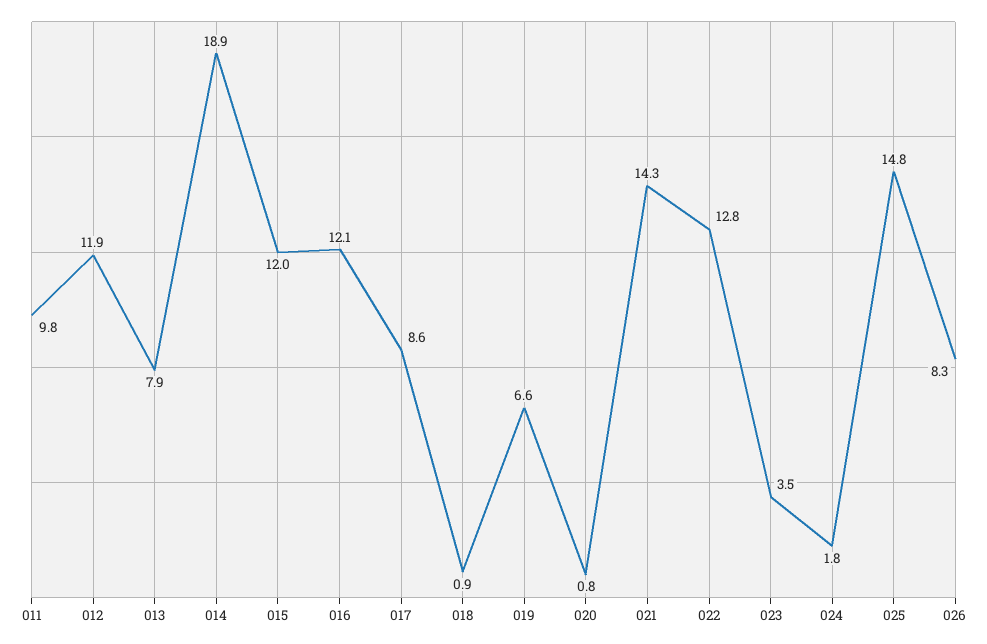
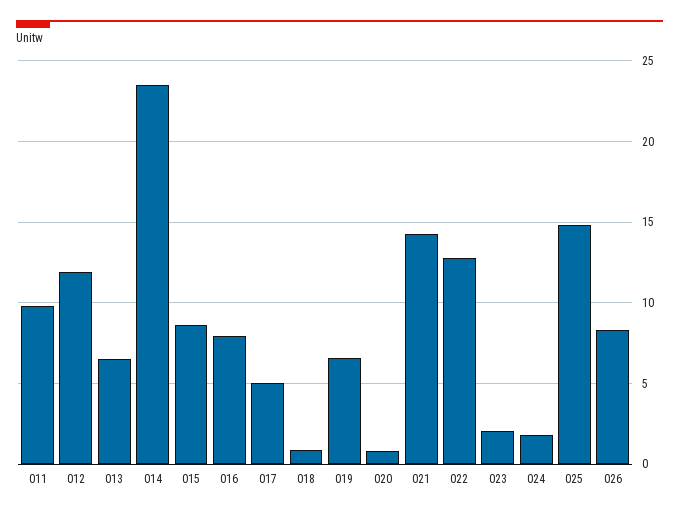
013: 7.9 -> 6.5
014: 18.9 -> 23.5
015: 12 -> 8.5
016: 12.1 -> 8
017: 8.6 -> 5
023: 3.5 -> 2

